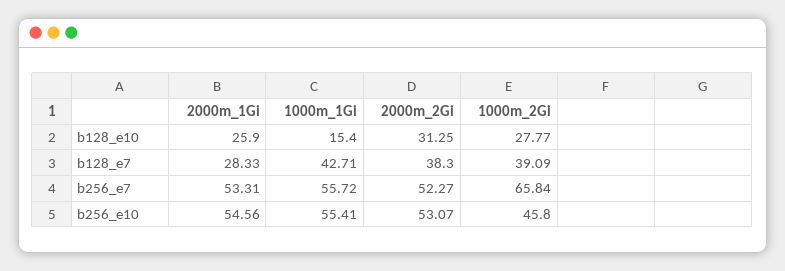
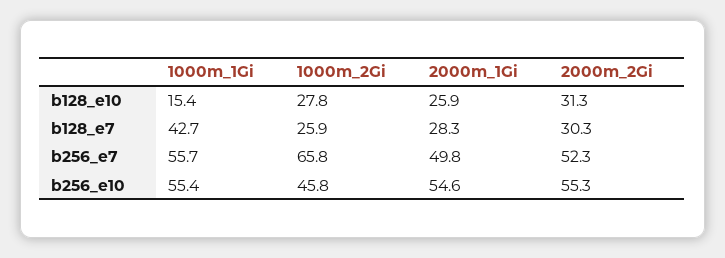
2000m_2Gi, b128_e7: 38.3 -> 30.3
1000m_2Gi, b128_e7: 39.09 -> 25.9
2000m_1Gi, b256_e7: 53.31 -> 49.8
2000m_2Gi, b256_e10: 53.07 -> 55.3

